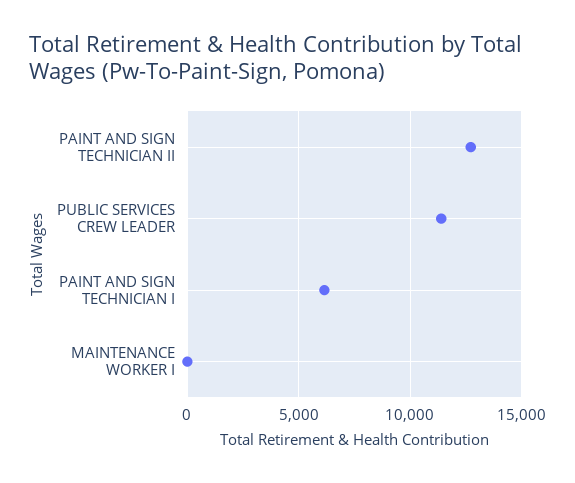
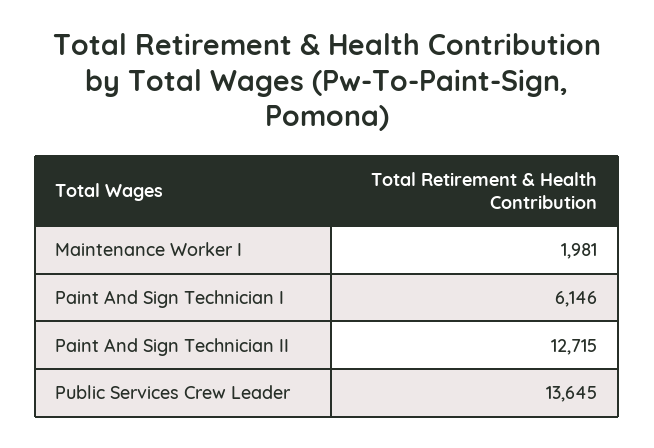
PUBLIC SERVICES CREW LEADER: 11500 -> 13645
MAINTENANCE WORKER I: 0 -> 1981

